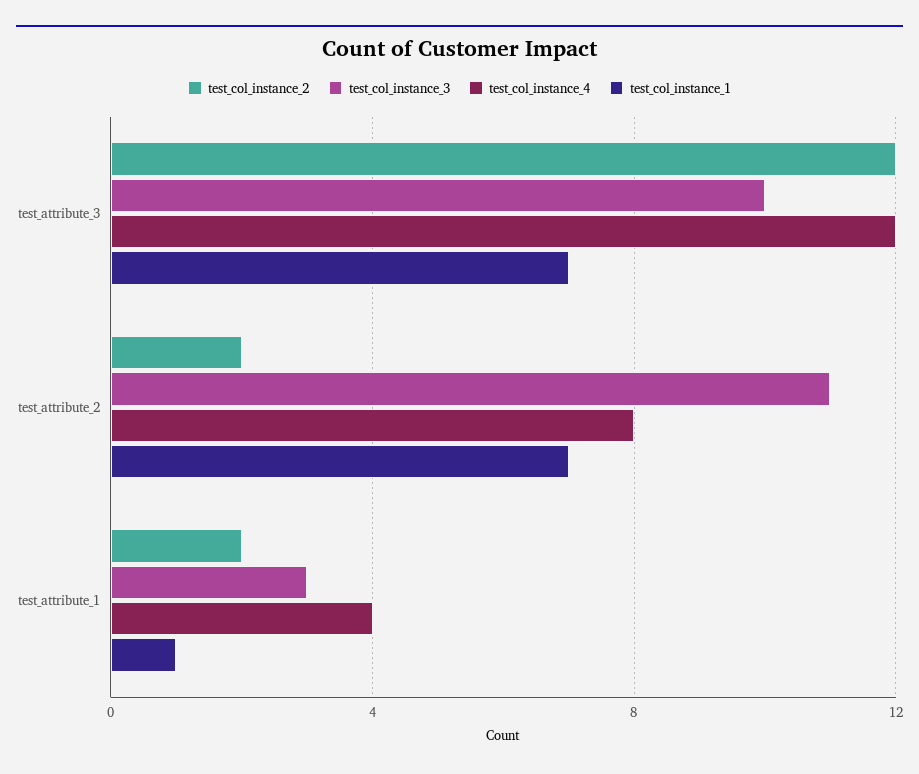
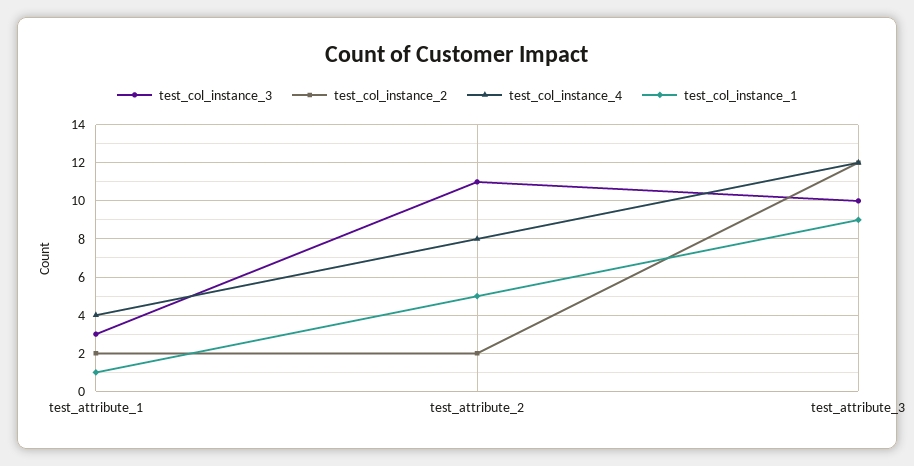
test_col_instance_1, test_attribute_3: 7 -> 9
test_col_instance_1, test_attribute_2: 7 -> 5

